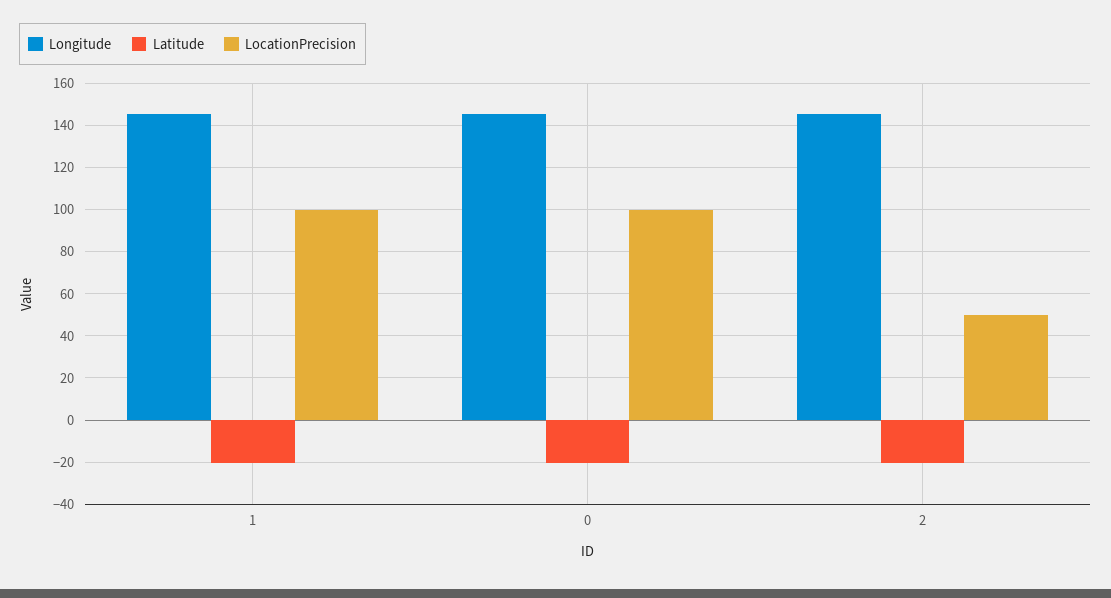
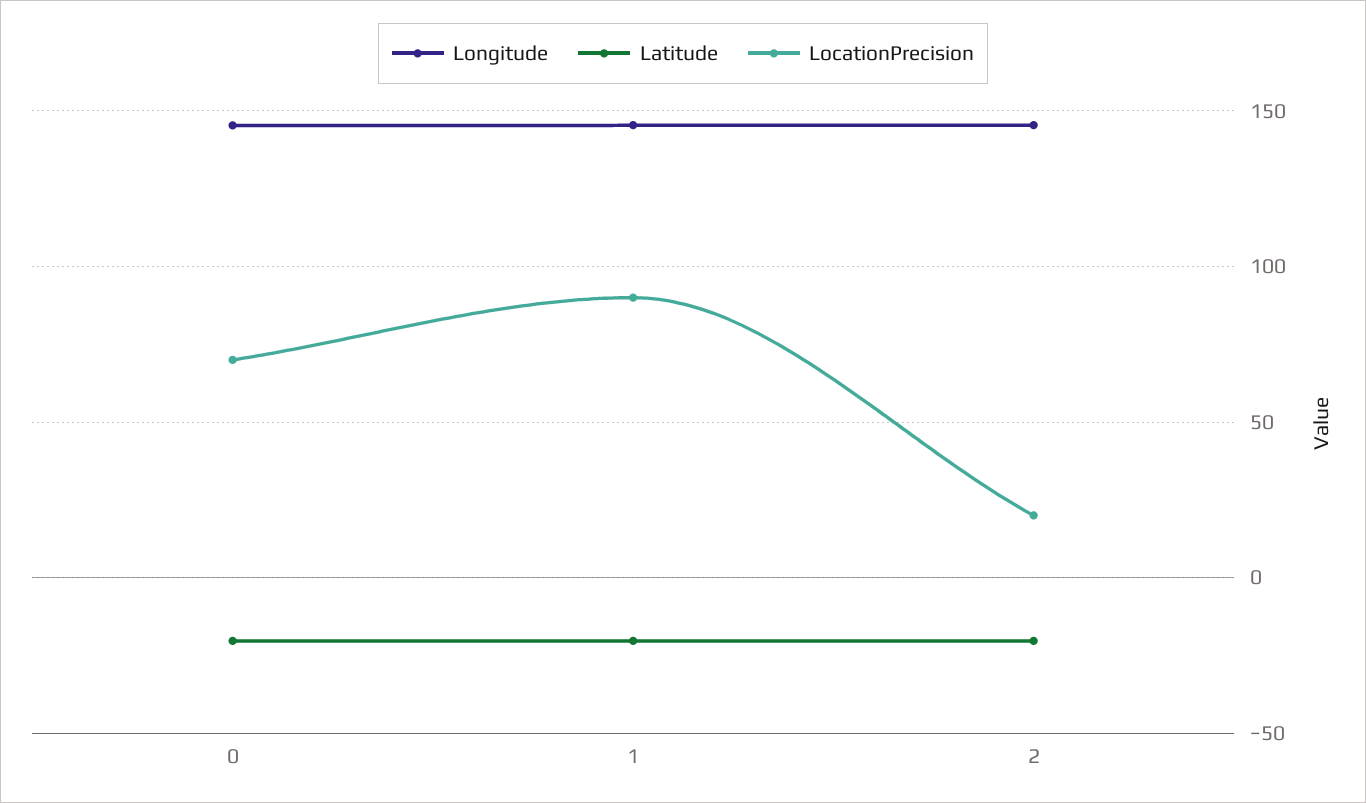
LocationPrecision, 1: 100 -> 90
LocationPrecision, 0: 100 -> 70
LocationPrecision, 2: 50 -> 20

